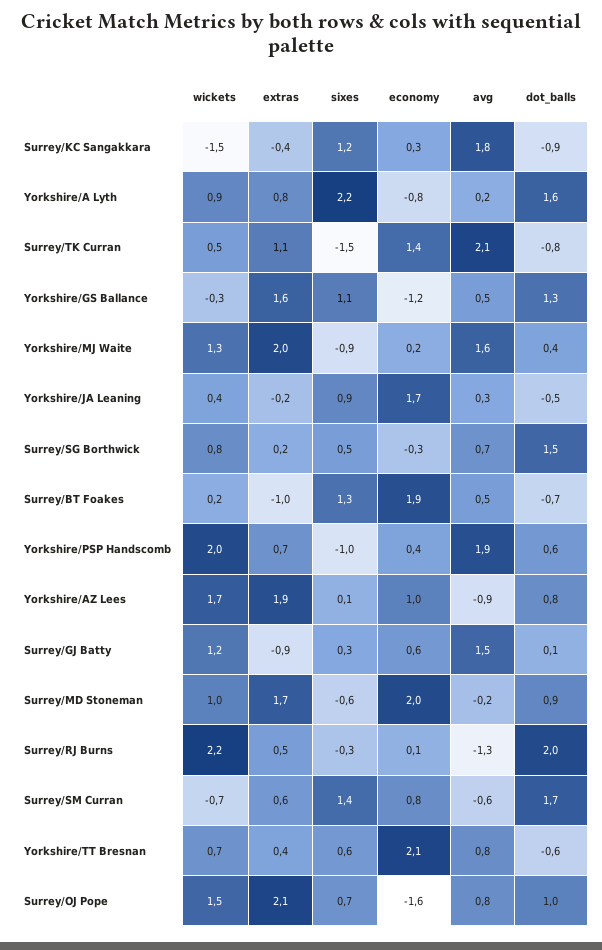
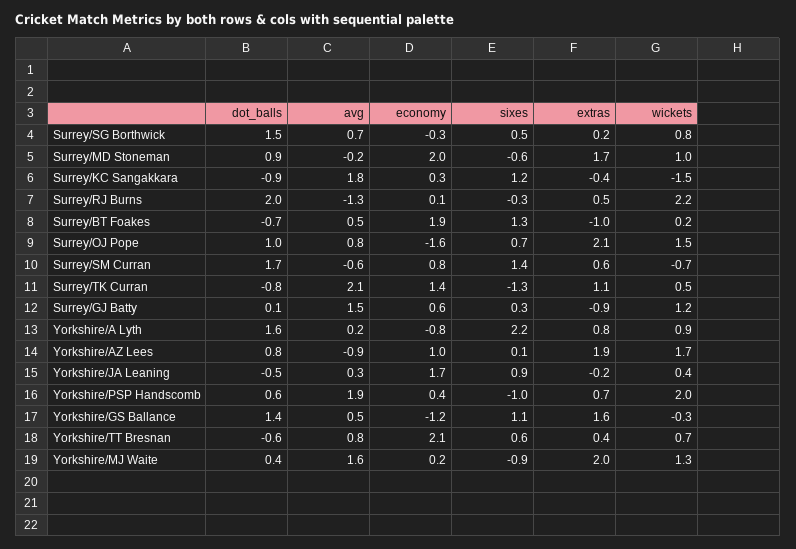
sixes, Surrey/TK Curran: -1.5 -> -1.3
dot_balls, Yorkshire/GS Ballance: 1.3 -> 1.4

